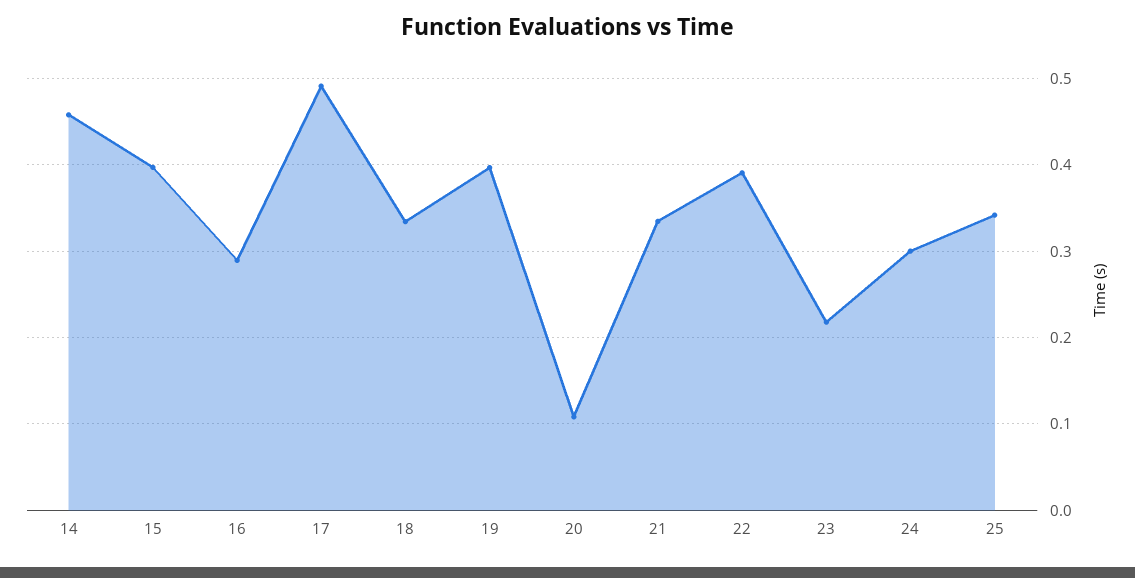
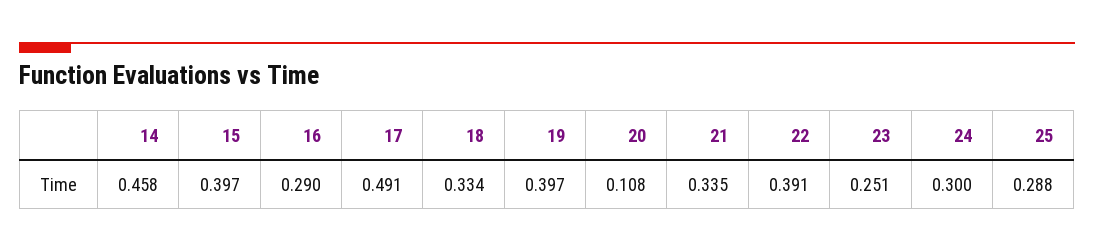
23: 0.22 -> 0.251
25: 0.34 -> 0.288

